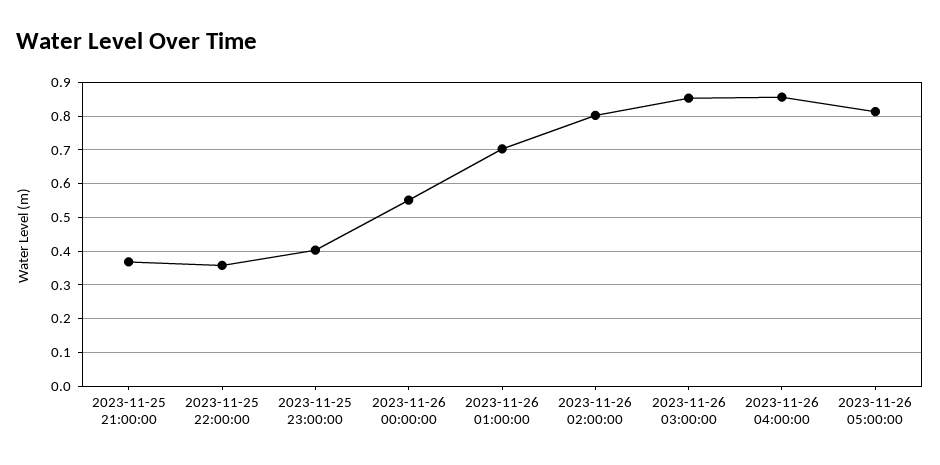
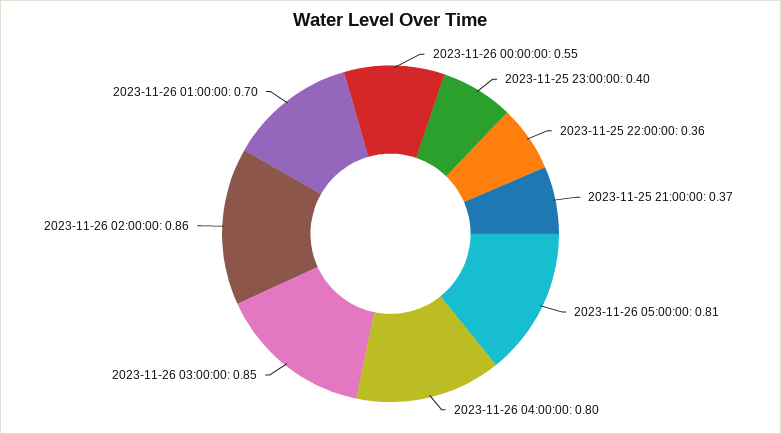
2023-11-26 02:00:00: 0.8 -> 0.86
2023-11-26 04:00:00: 0.86 -> 0.8

